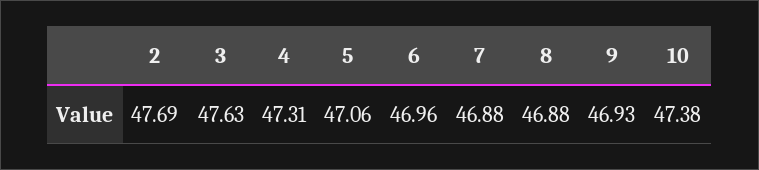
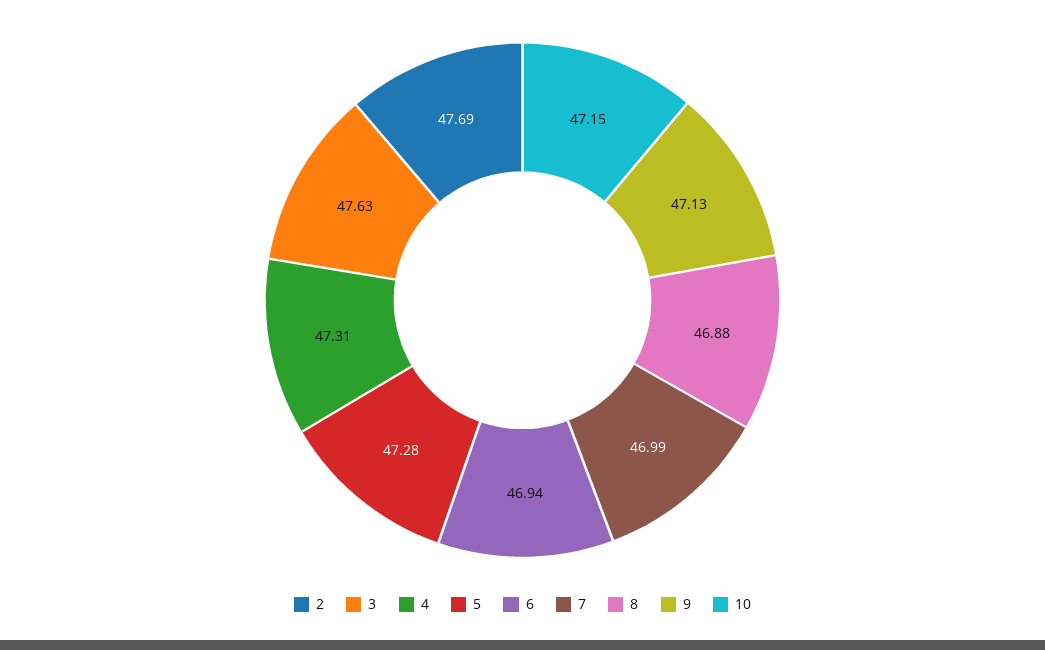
5: 47.06 -> 47.28
6: 46.96 -> 46.94
7: 46.88 -> 46.99
9: 46.93 -> 47.13
10: 47.38 -> 47.15

